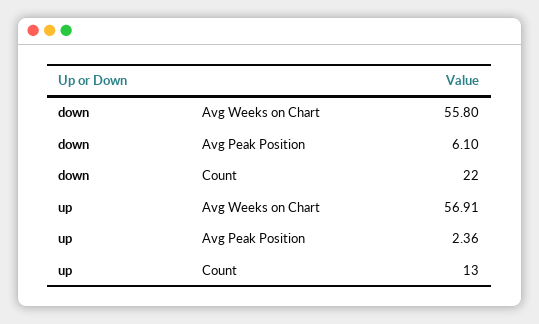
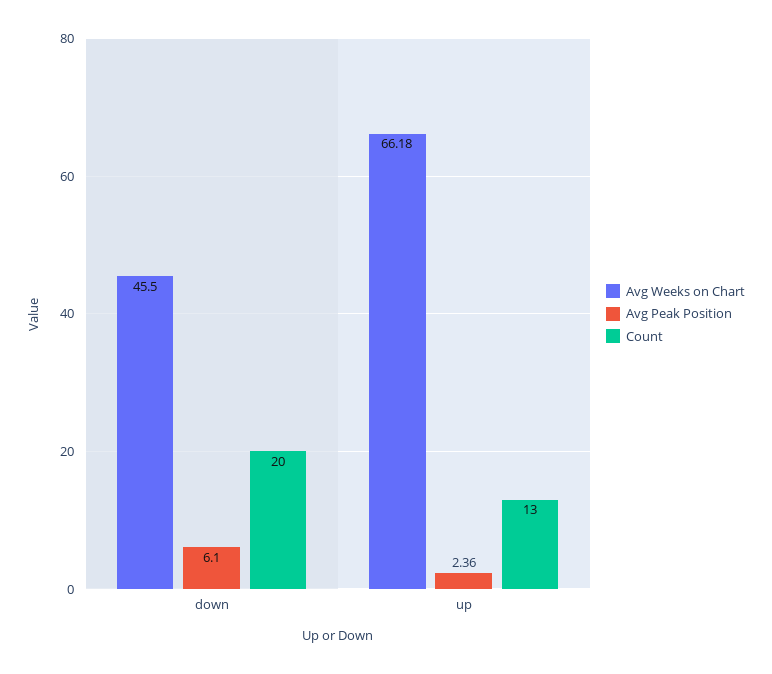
Avg Weeks on Chart, down: 55.8 -> 45.5
Count, down: 22 -> 20
Avg Weeks on Chart, up: 56.91 -> 66.18

